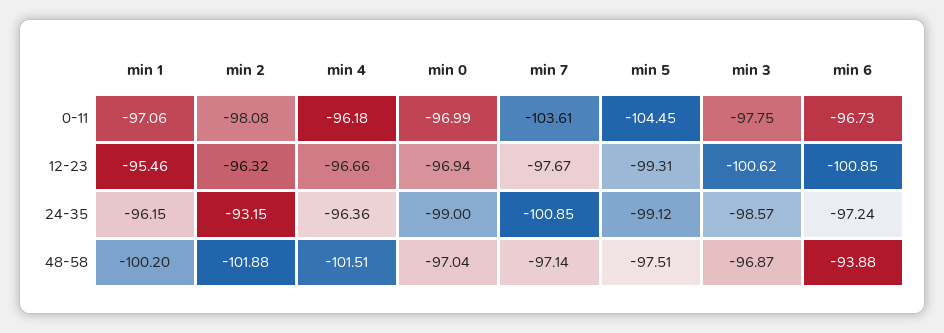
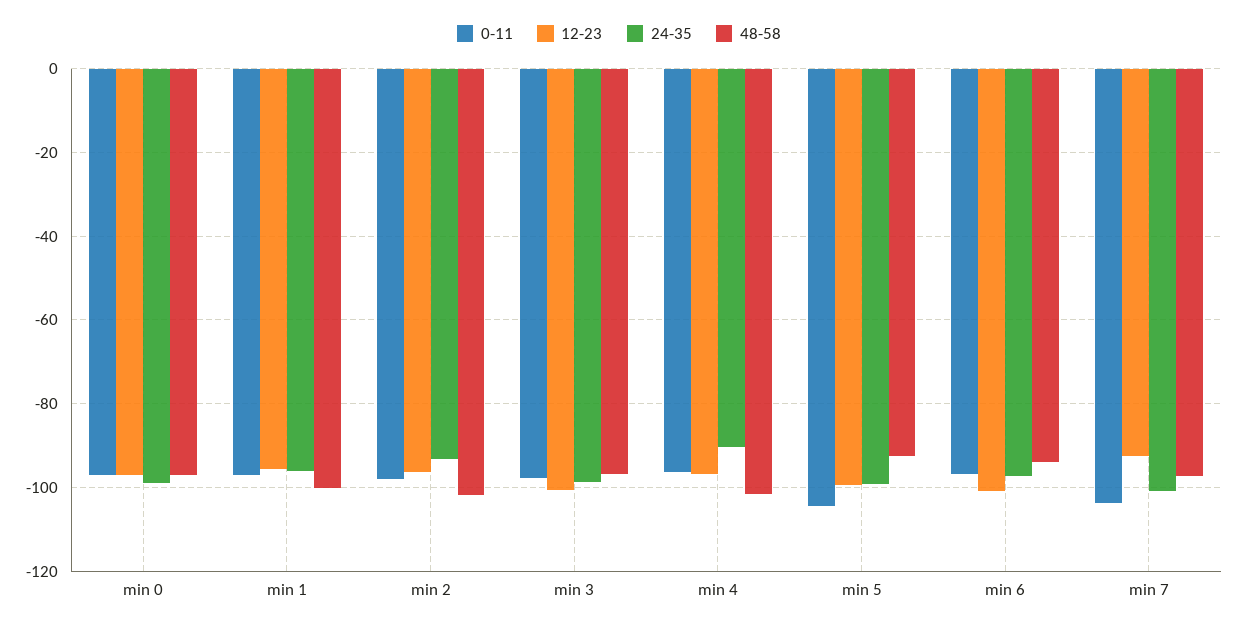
12-23, min 7: -97.67 -> -92
24-35, min 4: -96.36 -> -90
48-58, min 5: -97.51 -> -92

